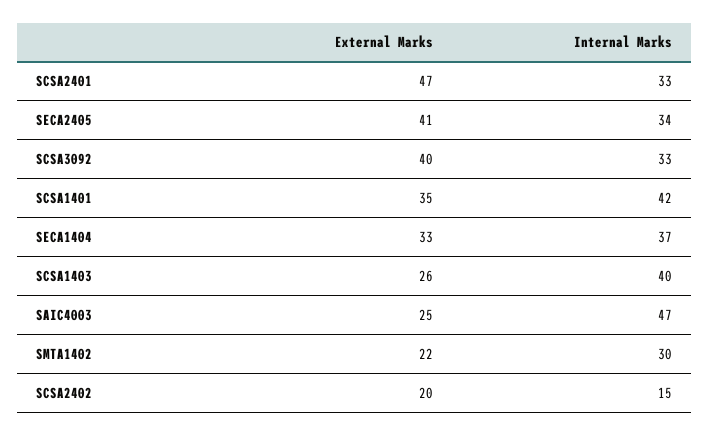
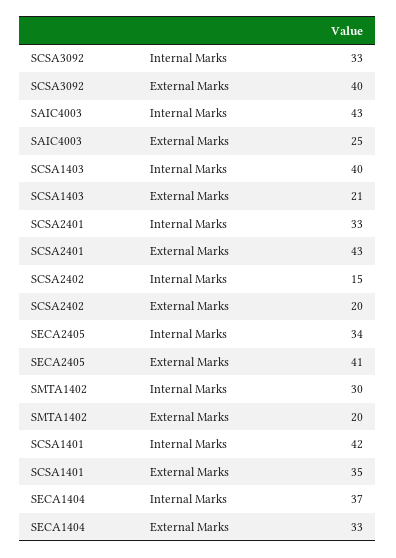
External Marks, SCSA2401: 47 -> 43
External Marks, SCSA1403: 26 -> 21
Internal Marks, SAIC4003: 47 -> 43
External Marks, SMTA1402: 22 -> 20

